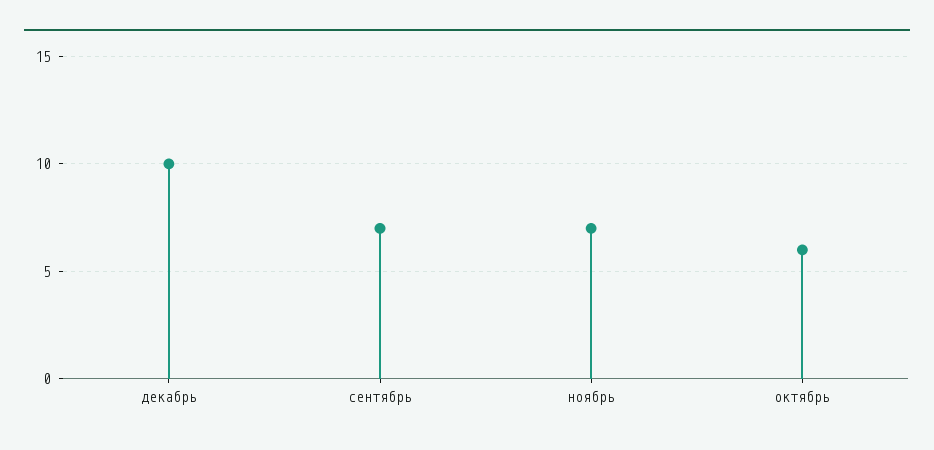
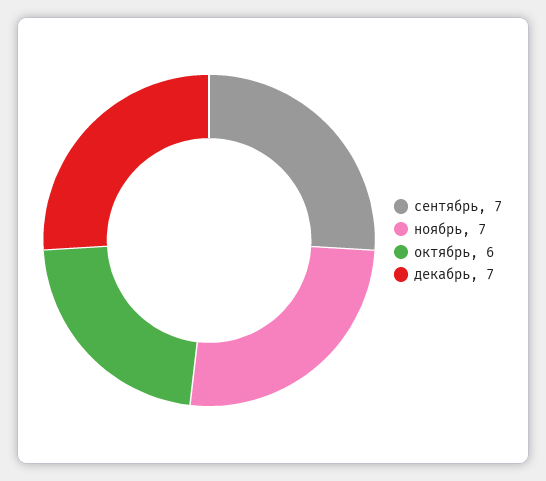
декабрь: 10 -> 7

